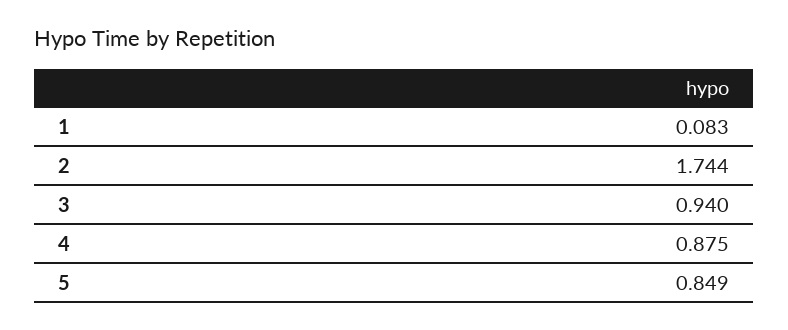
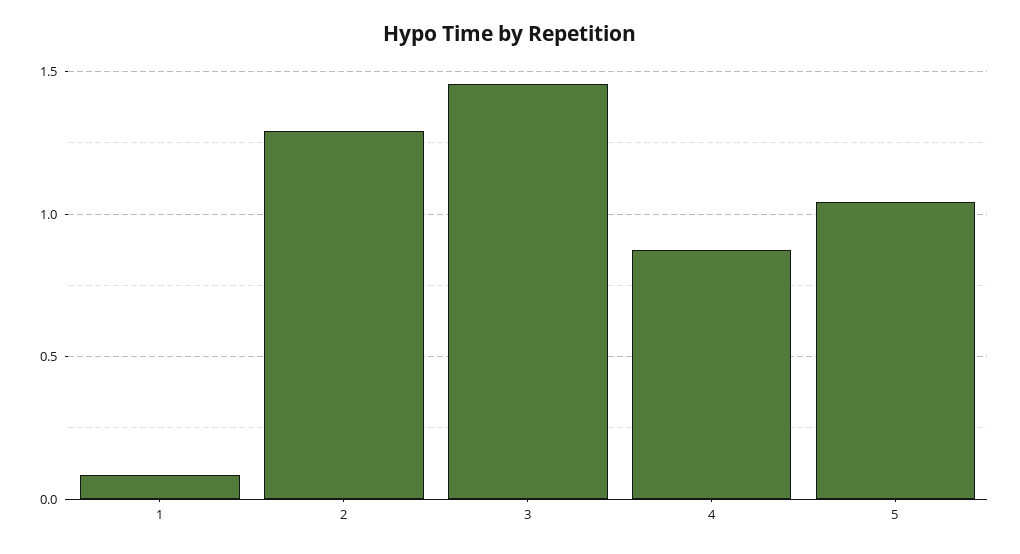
2: 1.744 -> 1.3
3: 0.94 -> 1.45
5: 0.849 -> 1.05

